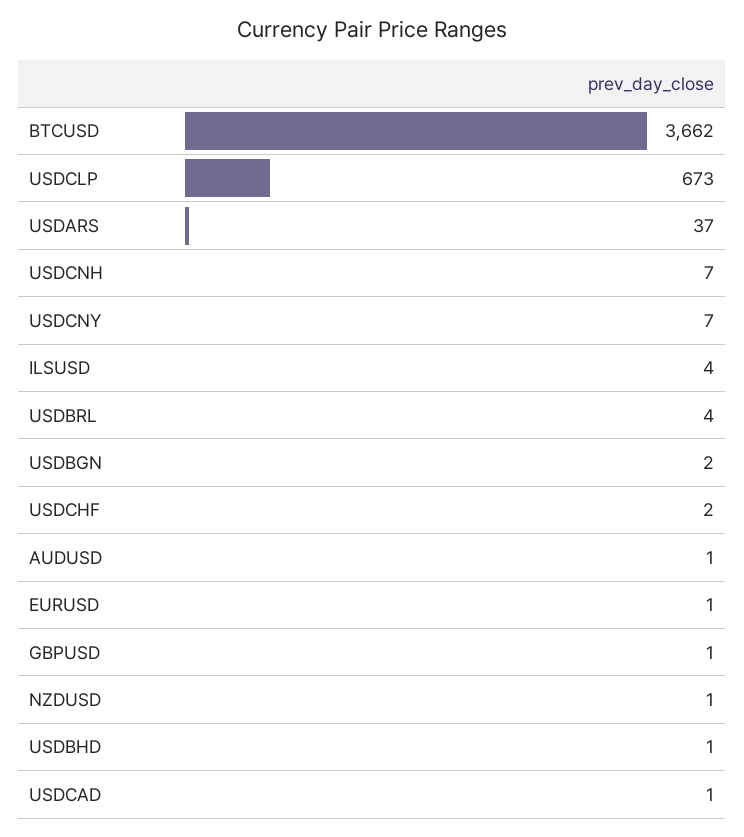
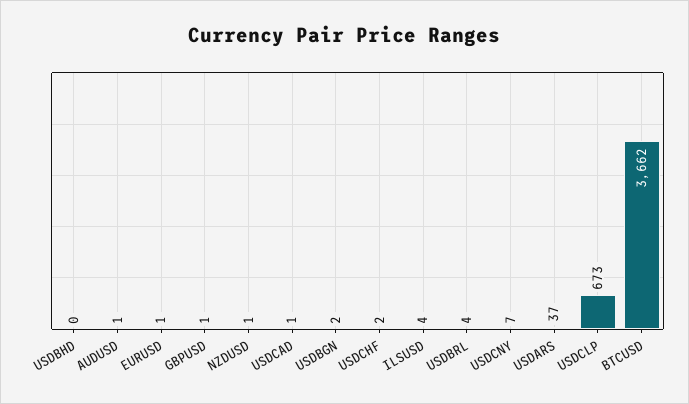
USDCNH: 7 -> none
USDBHD: 1 -> 0

